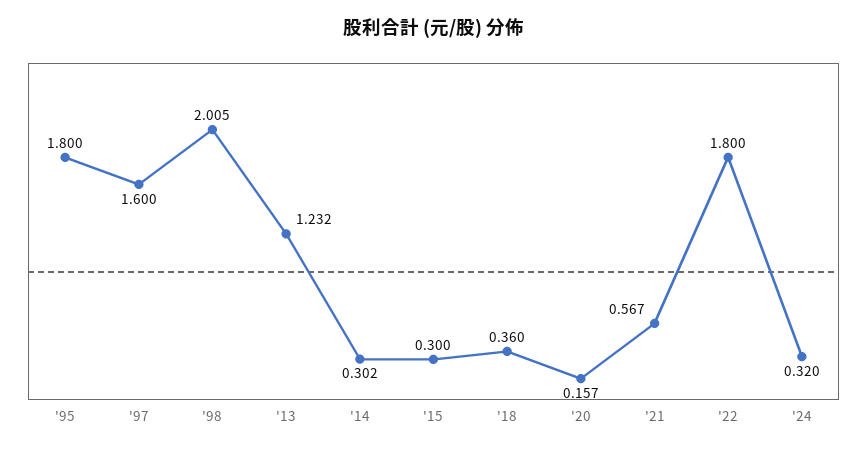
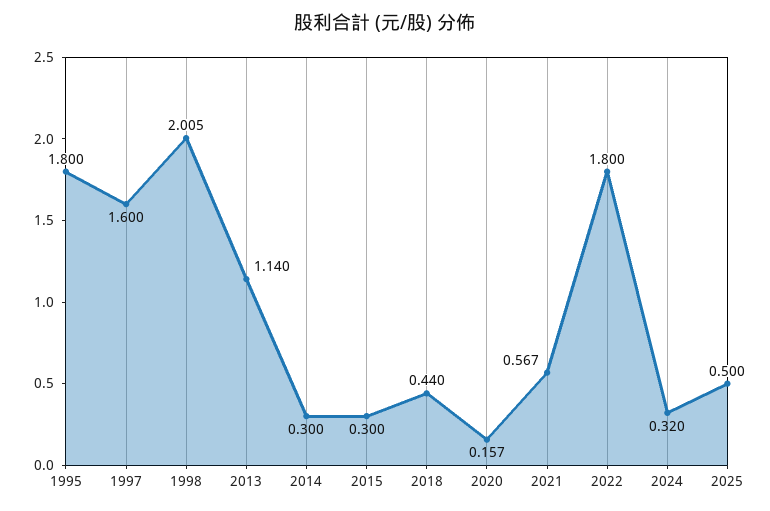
'13: 1.232 -> 1.14
'14: 0.302 -> 0.3
'18: 0.36 -> 0.44
2025: none -> 0.5

